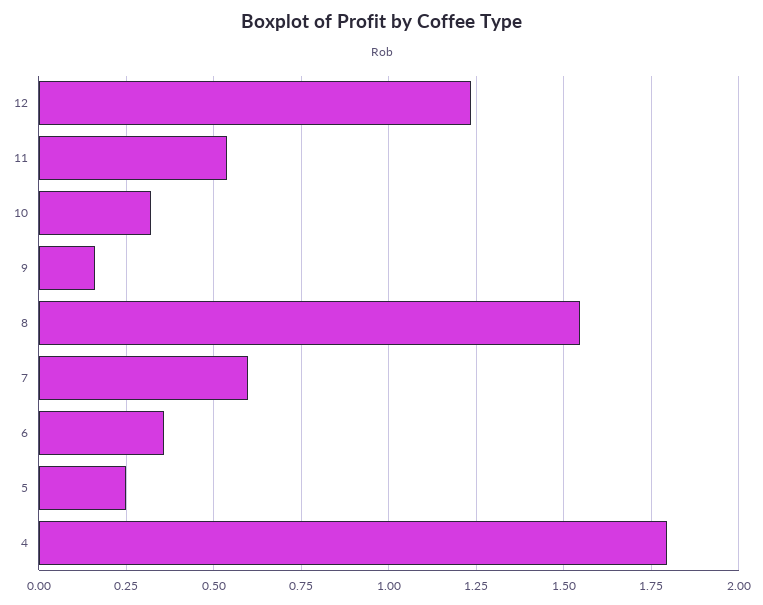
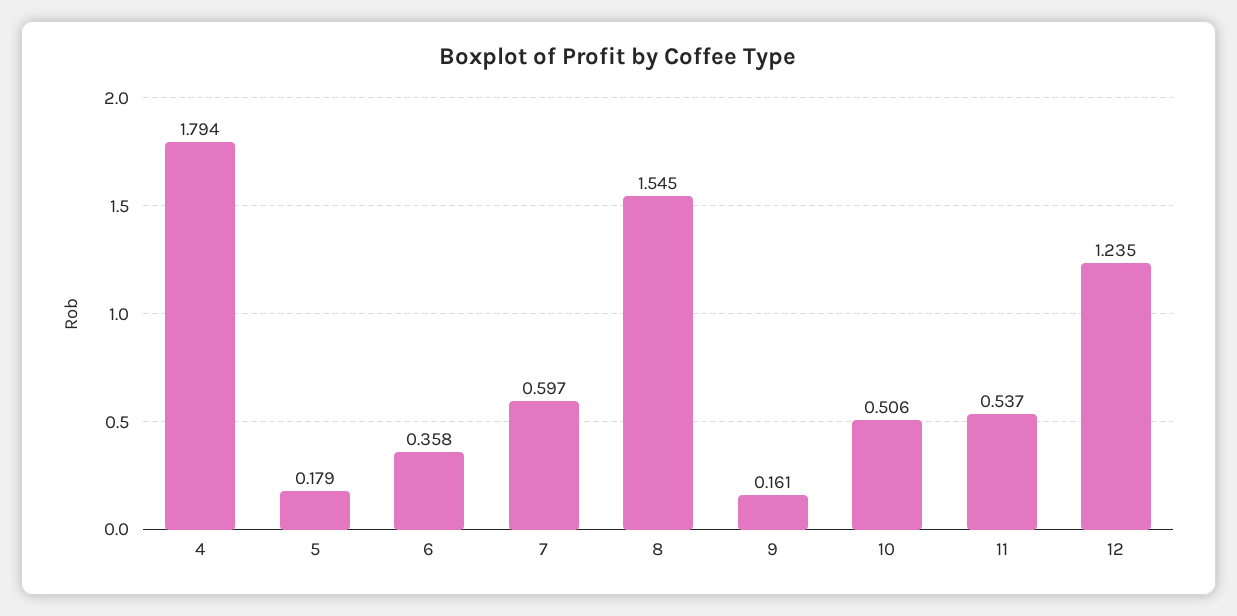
10: 0.325 -> 0.506
5: 0.25 -> 0.179

